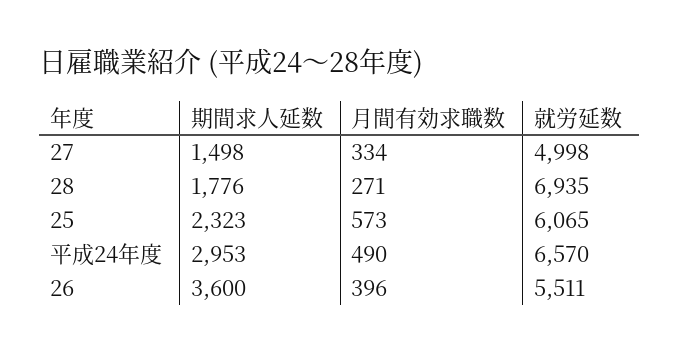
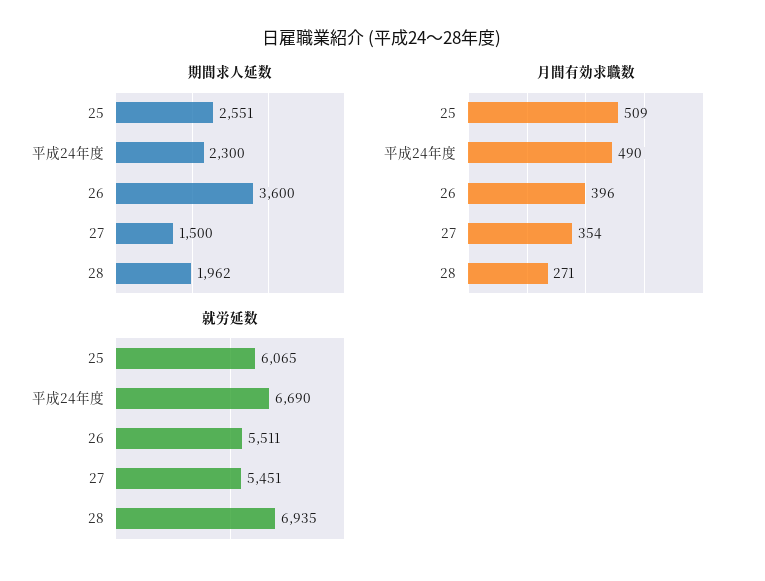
期間求人延数, 27: 1498 -> 1500
月間有効求職数, 27: 334 -> 354
就労延数, 27: 4998 -> 5451
期間求人延数, 28: 1776 -> 1962
期間求人延数, 25: 2323 -> 2551
月間有効求職数, 25: 573 -> 509
期間求人延数, 平成24年度: 2953 -> 2300
就労延数, 平成24年度: 6570 -> 6690

